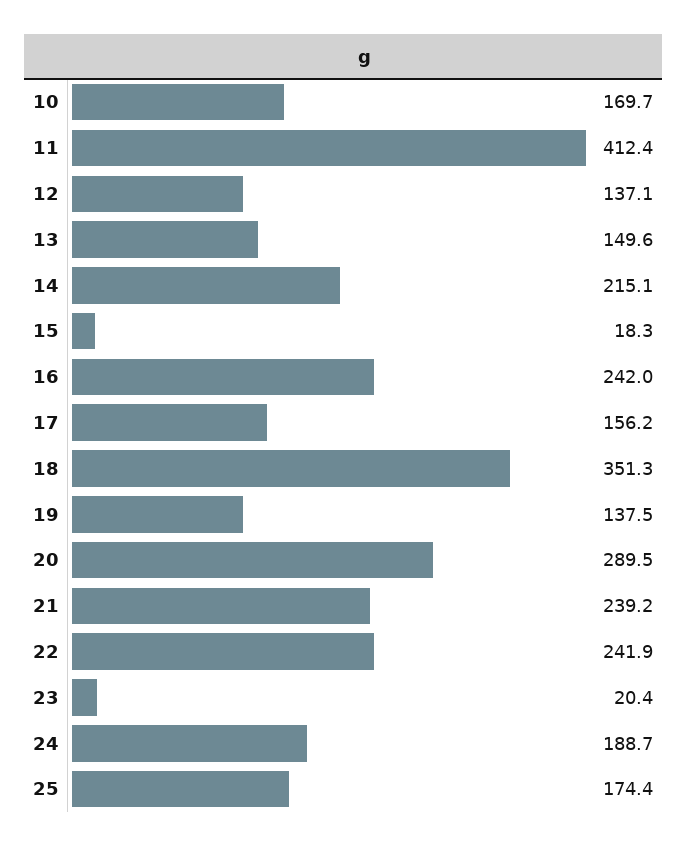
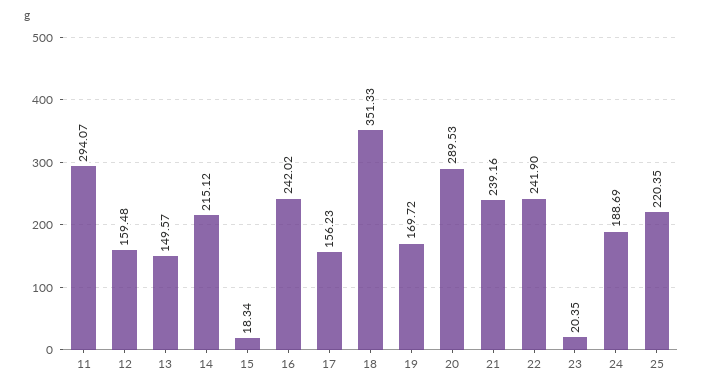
10: 169.7 -> none
11: 412.4 -> 294.07
12: 137.1 -> 159.48
19: 137.5 -> 169.72
25: 174.4 -> 220.35

